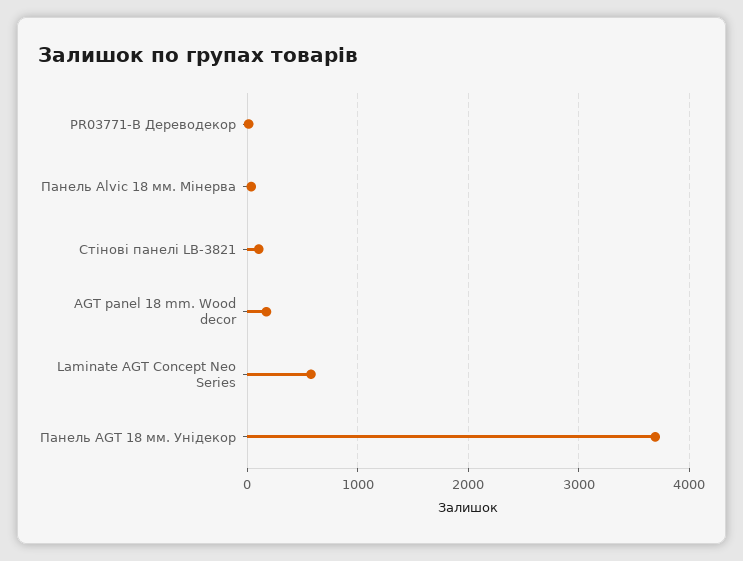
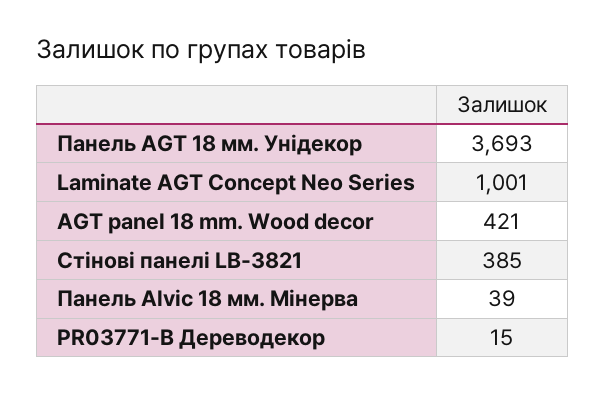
Стінові панелі LB-3821: 100 -> 385
AGT panel 18 mm. Wood decor: 200 -> 421
Laminate AGT Concept Neo Series: 600 -> 1001

